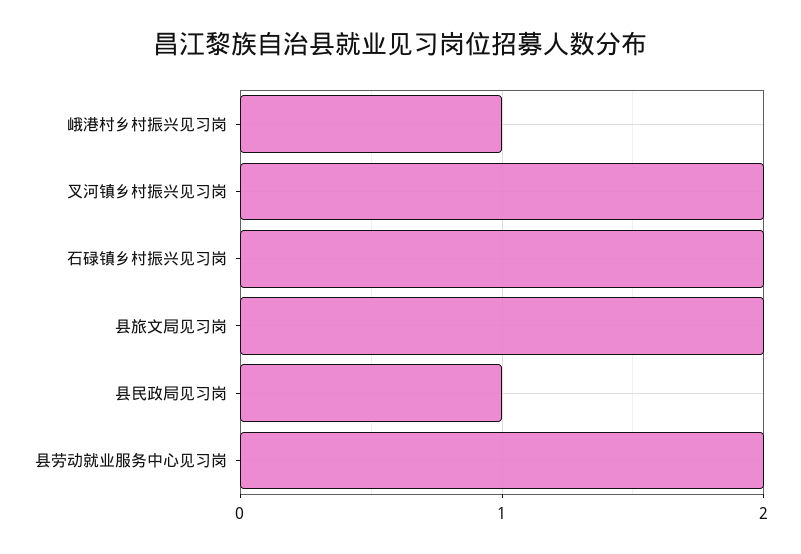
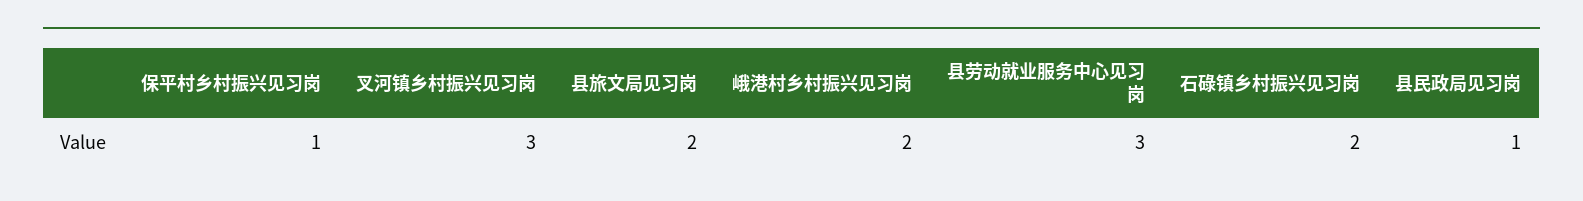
峨港村乡村振兴见习岗: 1 -> 2
叉河镇乡村振兴见习岗: 2 -> 3
县劳动就业服务中心见习岗: 2 -> 3
保平村乡村振兴见习岗: none -> 1

